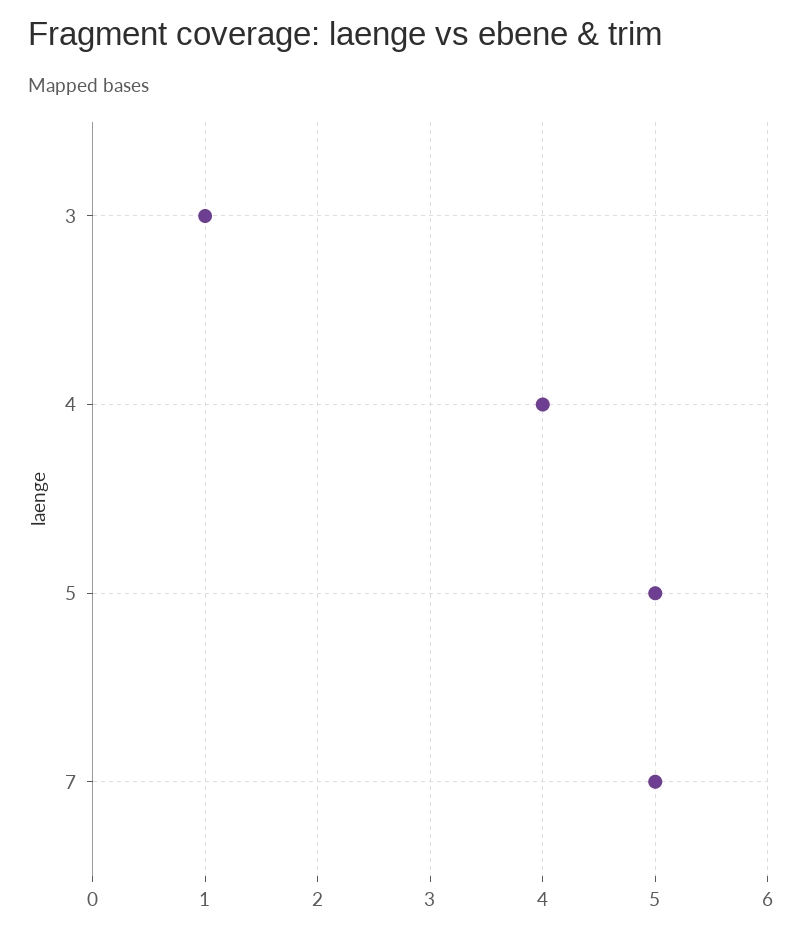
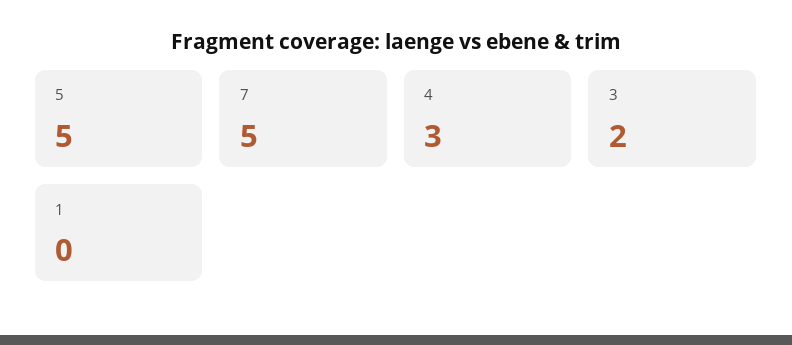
3: 1 -> 2
4: 4 -> 3
1: none -> 0

